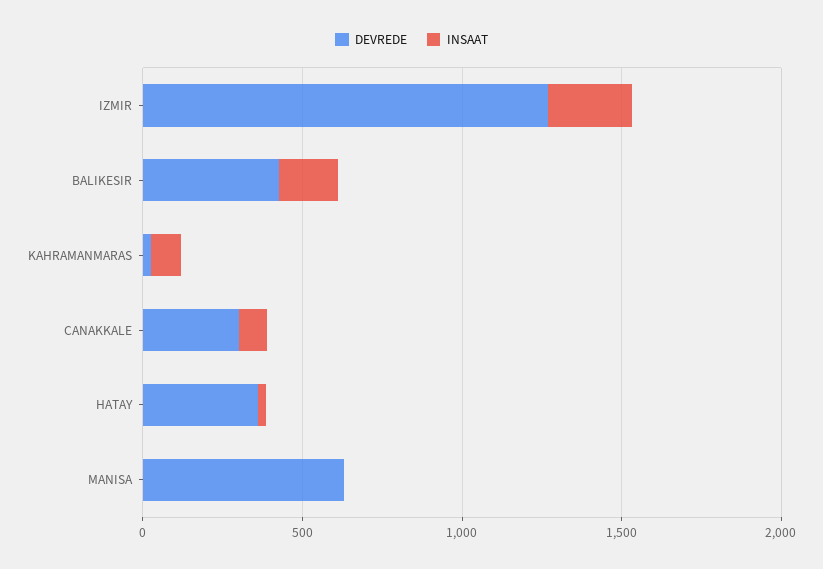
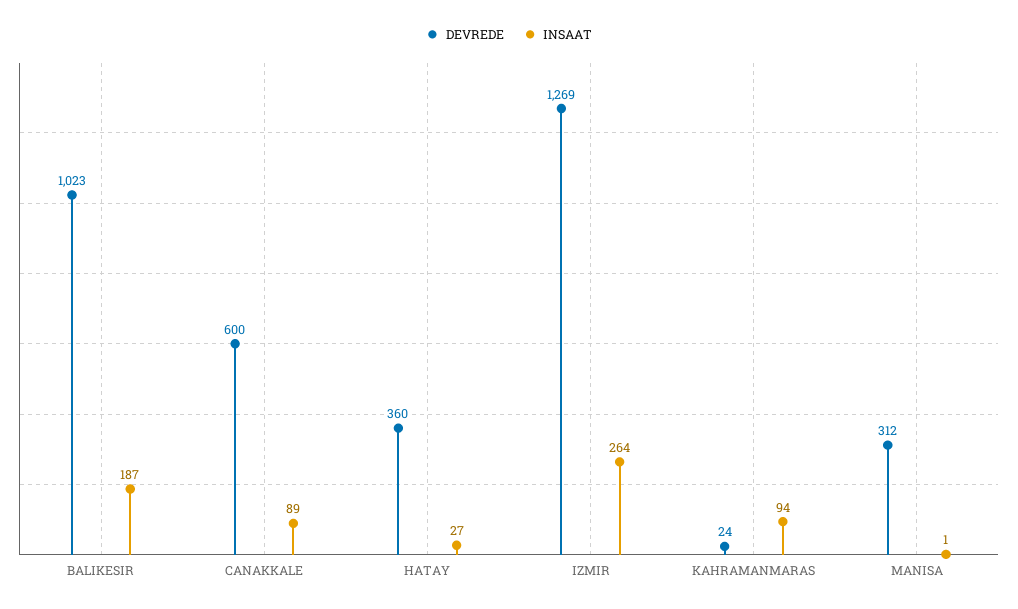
DEVREDE, BALIKESIR: 400 -> 1023
DEVREDE, CANAKKALE: 300 -> 600
DEVREDE, MANISA: 600 -> 312

